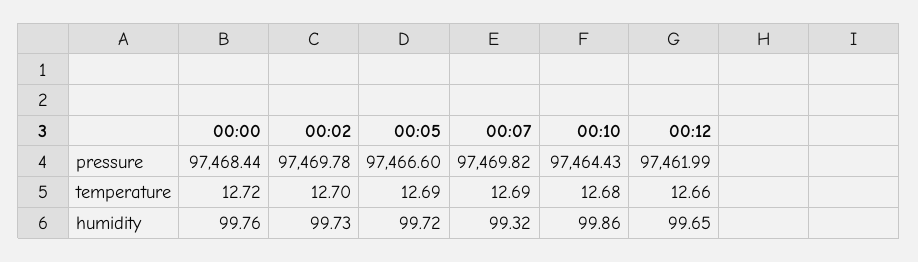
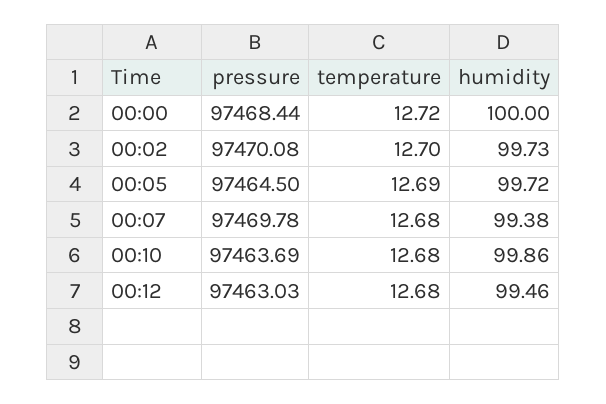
00:02, pressure: 97469.78 -> 97470.08
00:05, pressure: 97466.6 -> 97464.5
00:07, pressure: 97469.82 -> 97469.78
00:10, pressure: 97464.43 -> 97463.69
00:12, pressure: 97461.99 -> 97463.03
00:07, temperature: 12.69 -> 12.68
00:12, temperature: 12.66 -> 12.68
00:00, humidity: 99.76 -> 100
00:07, humidity: 99.32 -> 99.38
00:12, humidity: 99.65 -> 99.46

